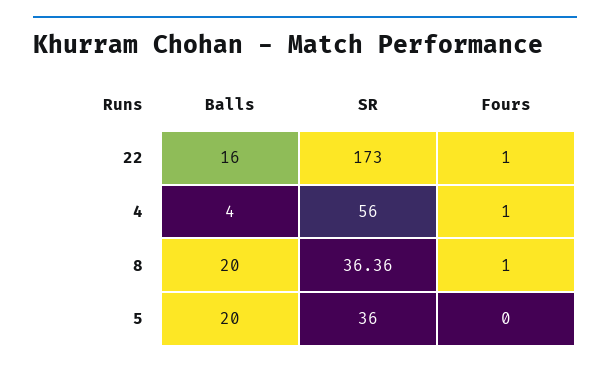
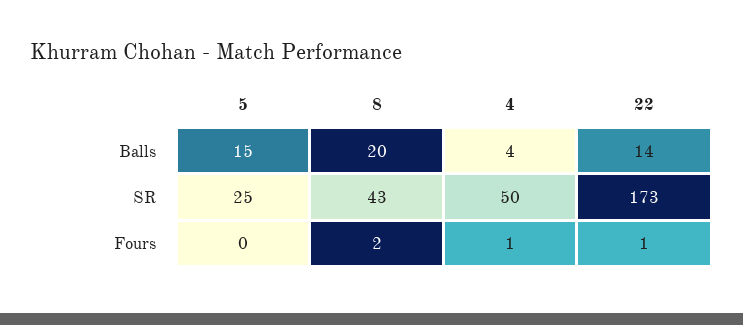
Balls, 22: 16 -> 14
SR, 4: 56 -> 50
SR, 8: 36.36 -> 43
Fours, 8: 1 -> 2
Balls, 5: 20 -> 15
SR, 5: 36 -> 25

